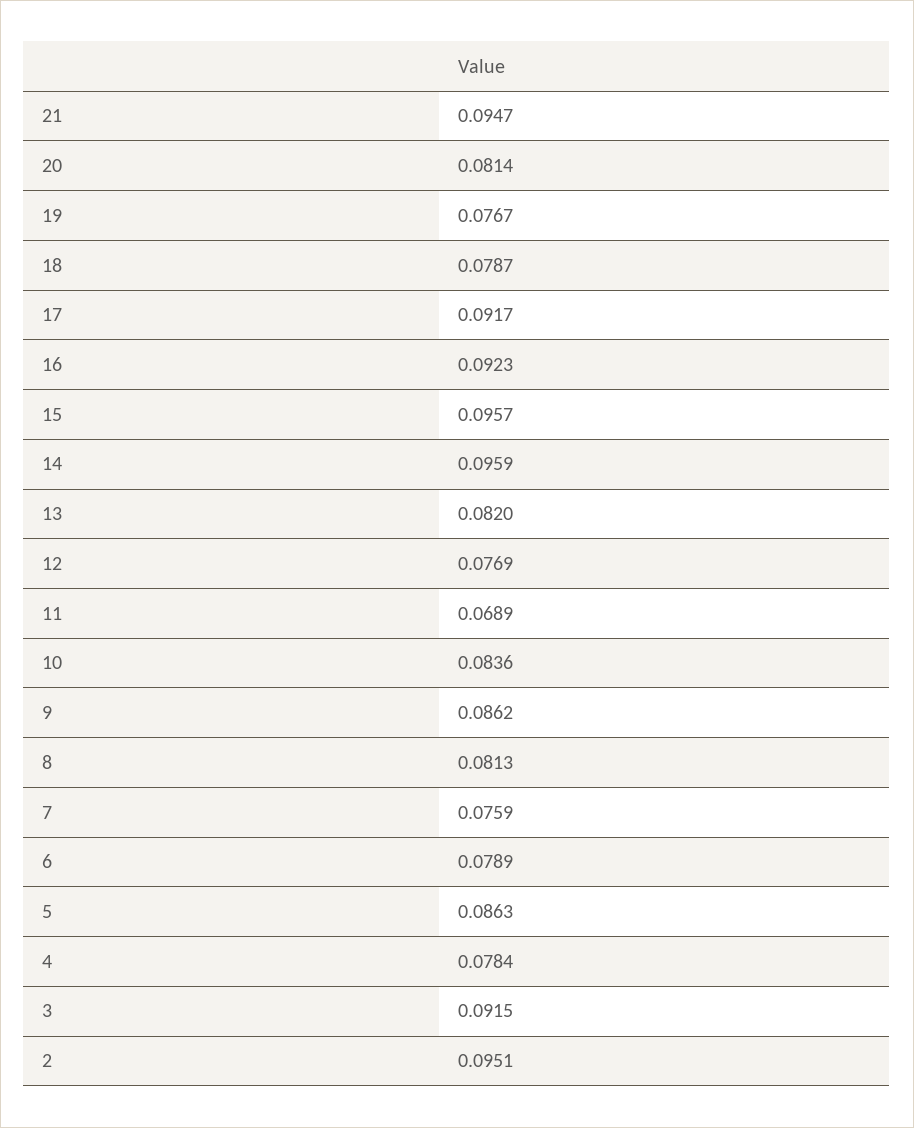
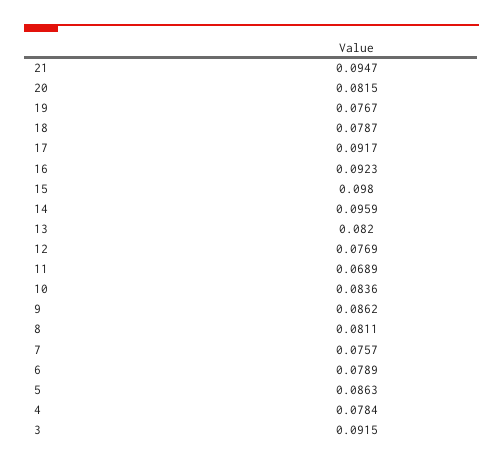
20: 0.0814 -> 0.0815
15: 0.0957 -> 0.098
8: 0.0813 -> 0.0811
7: 0.0759 -> 0.0757
2: 0.0951 -> none

